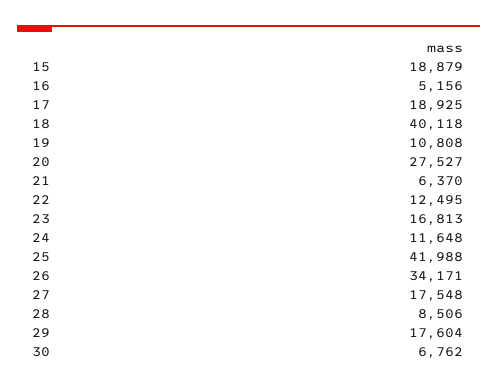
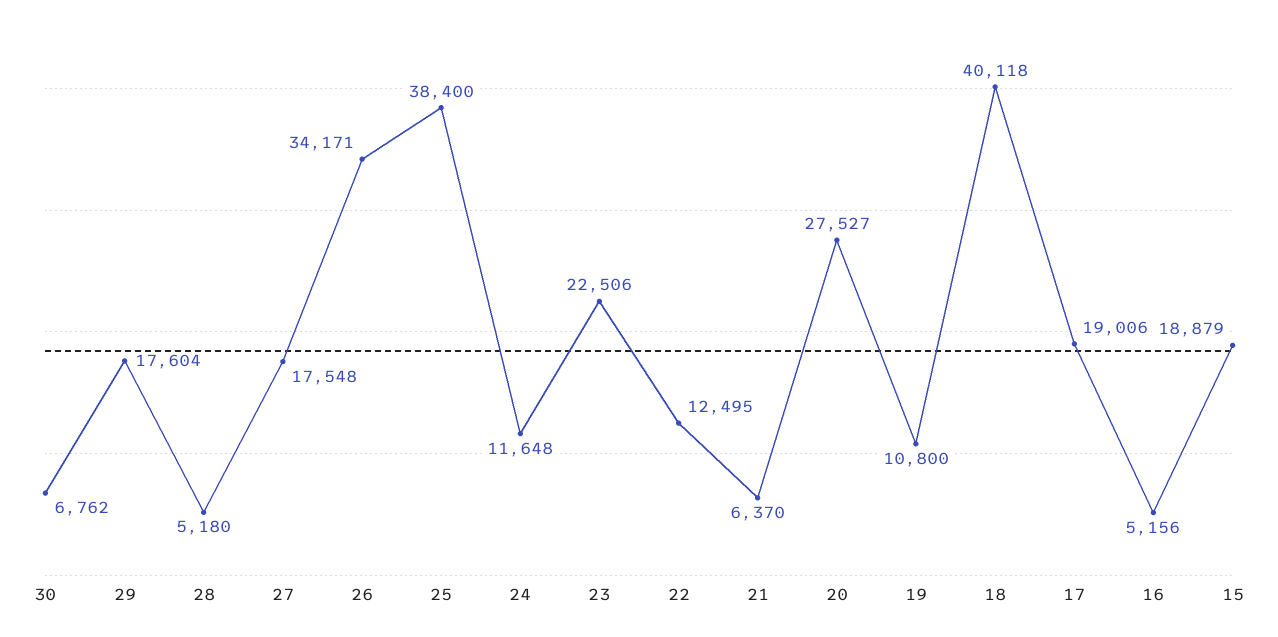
17: 18925 -> 19006
19: 10808 -> 10800
23: 16813 -> 22506
25: 41988 -> 38400
28: 8506 -> 5180

